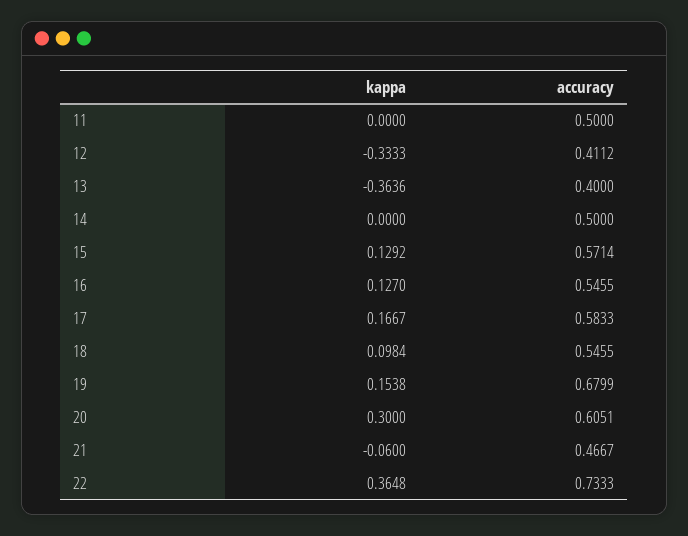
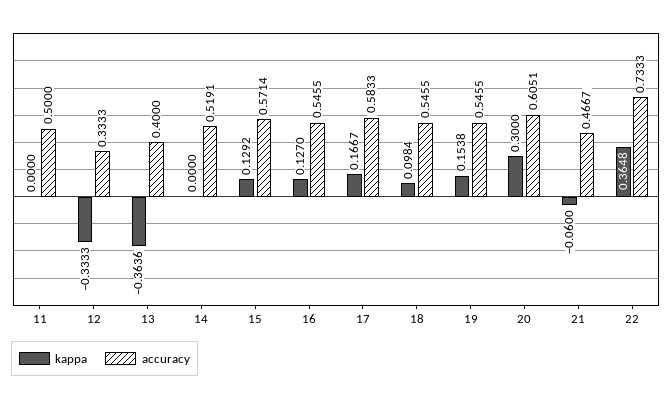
accuracy, 12: 0.4112 -> 0.3333
accuracy, 14: 0.5 -> 0.5191
accuracy, 19: 0.6799 -> 0.5455

